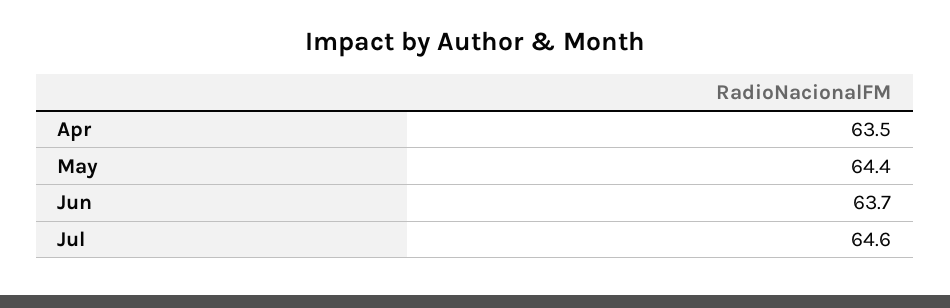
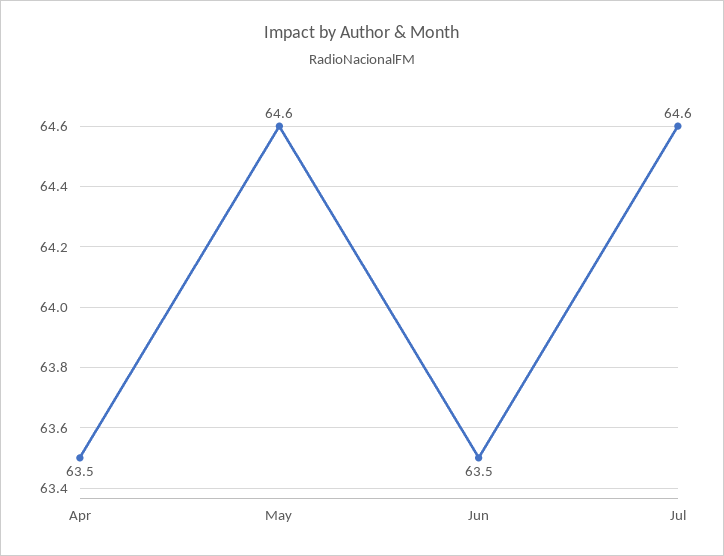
May: 64.4 -> 64.6
Jun: 63.7 -> 63.5

